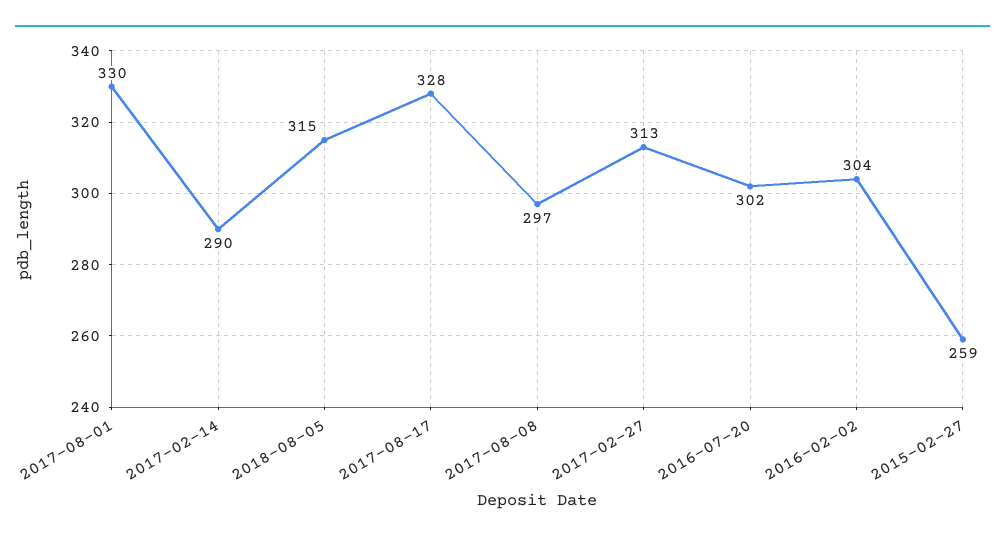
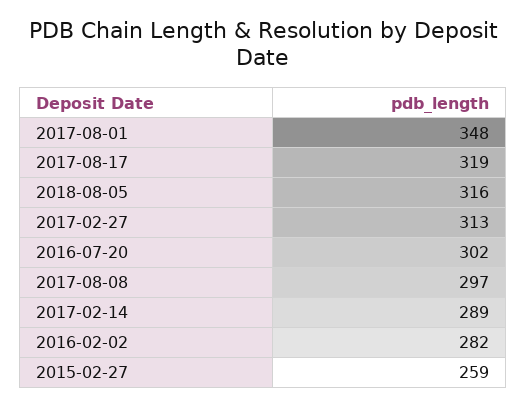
2017-08-01: 330 -> 348
2017-02-14: 290 -> 289
2018-08-05: 315 -> 316
2017-08-17: 328 -> 319
2016-02-02: 304 -> 282

